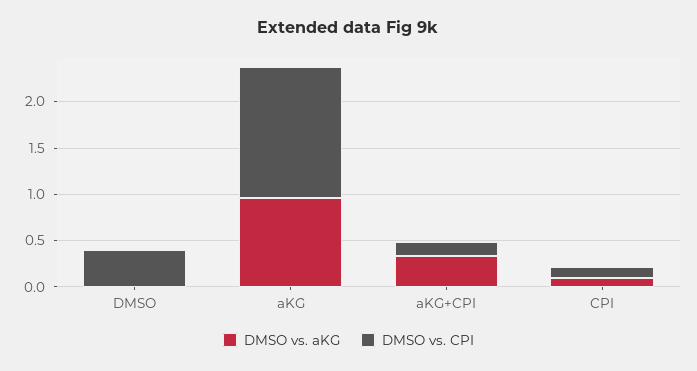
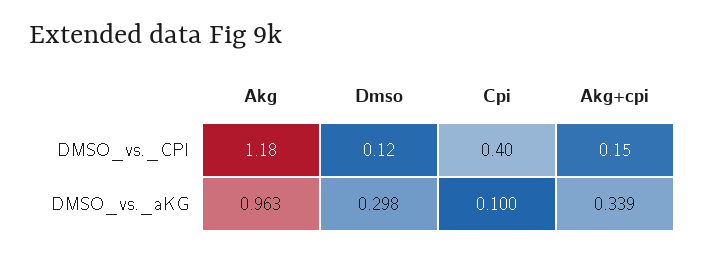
DMSO vs. aKG, DMSO: 0 -> 0.298
DMSO vs. CPI, DMSO: 0.4 -> 0.12
DMSO vs. CPI, aKG: 1.4 -> 1.18
DMSO vs. CPI, CPI: 0.1 -> 0.4

